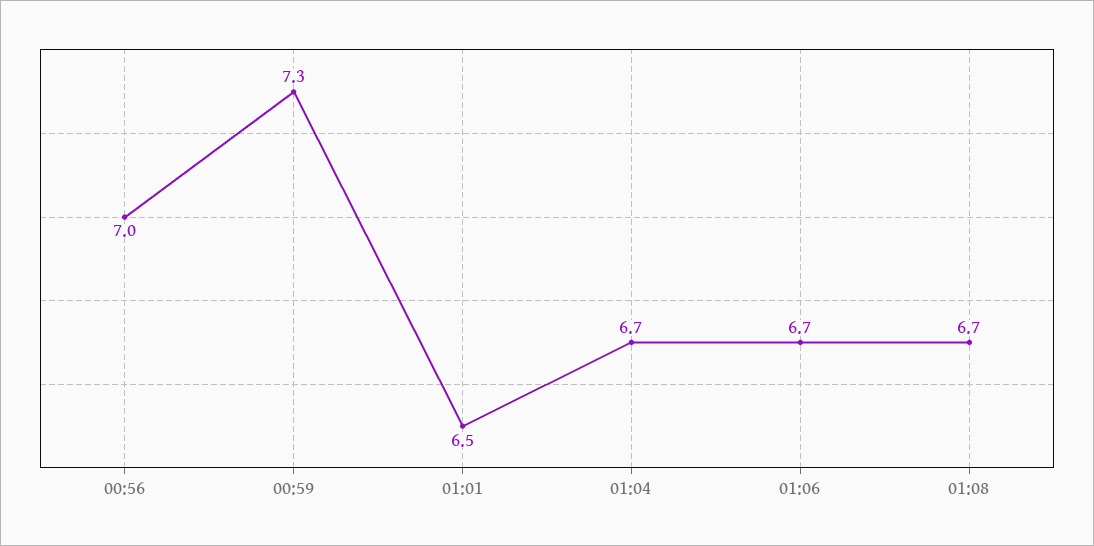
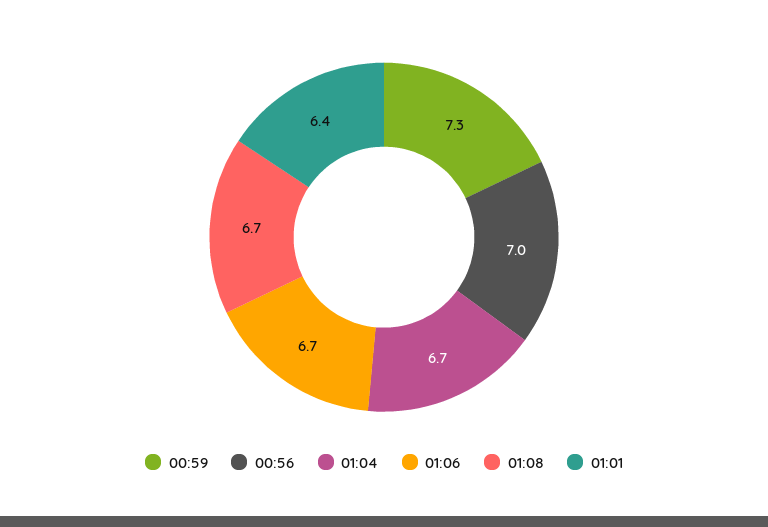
01:01: 6.5 -> 6.4

